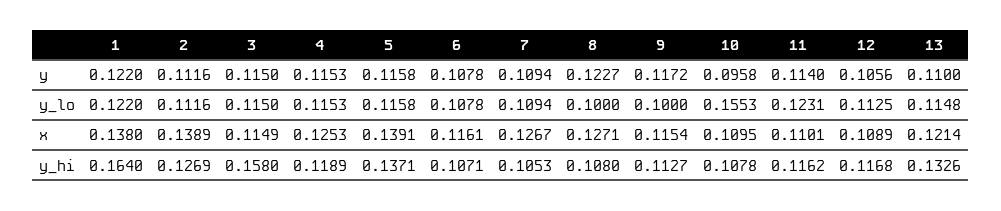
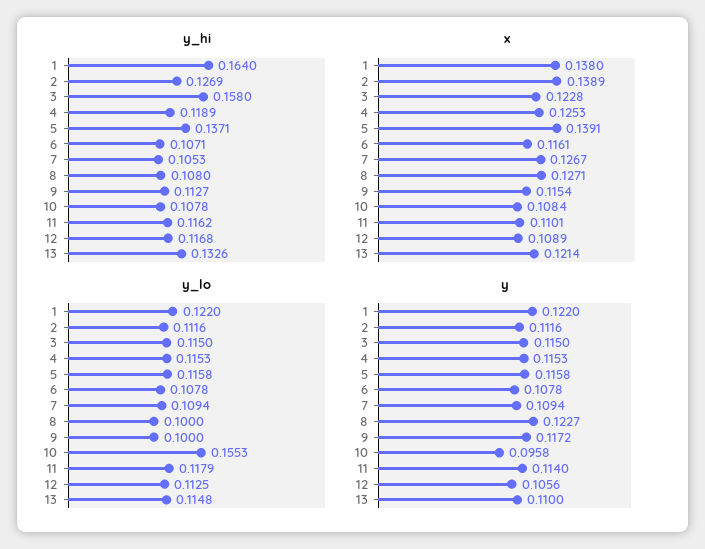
y_lo, 11: 0.1231 -> 0.1179
x, 3: 0.1149 -> 0.1228
x, 10: 0.1095 -> 0.1084

